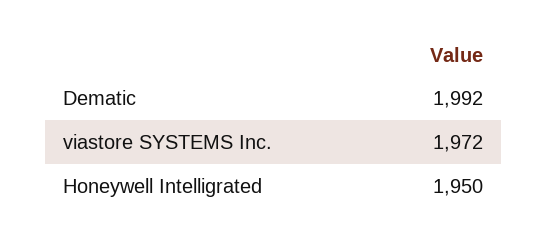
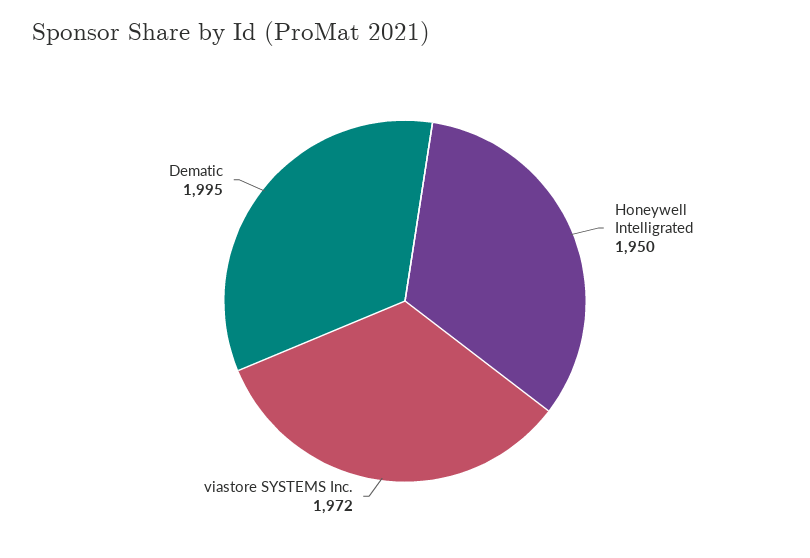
Dematic: 1992 -> 1995

